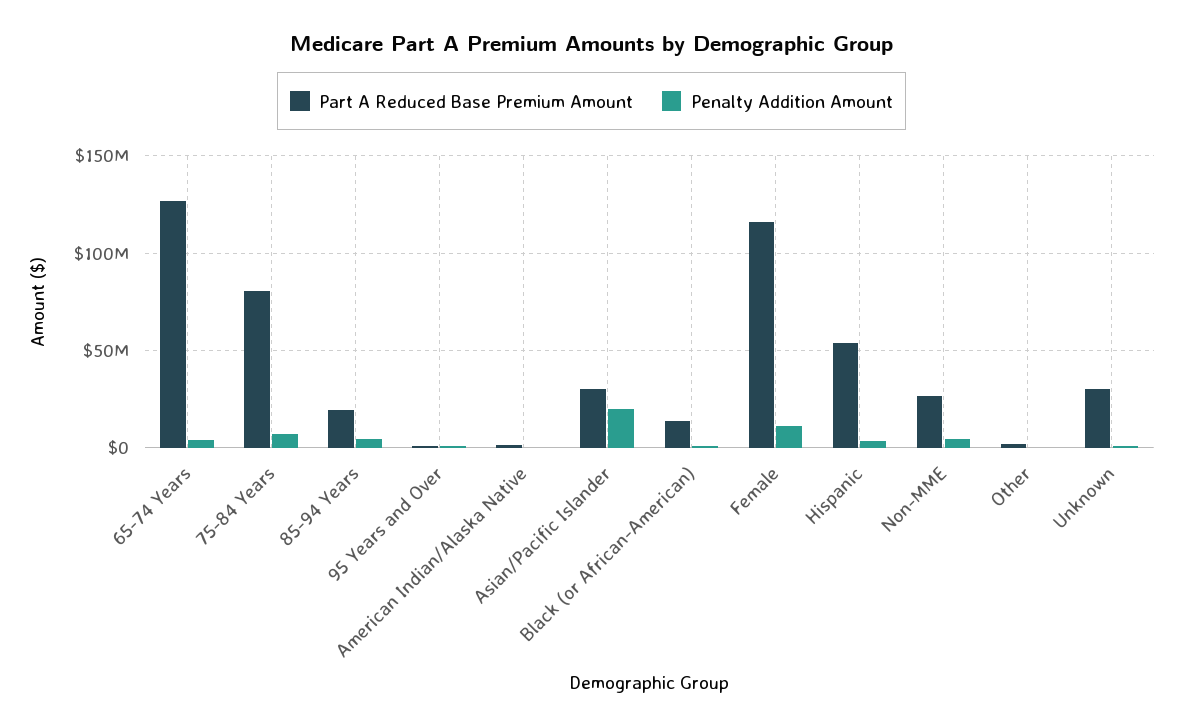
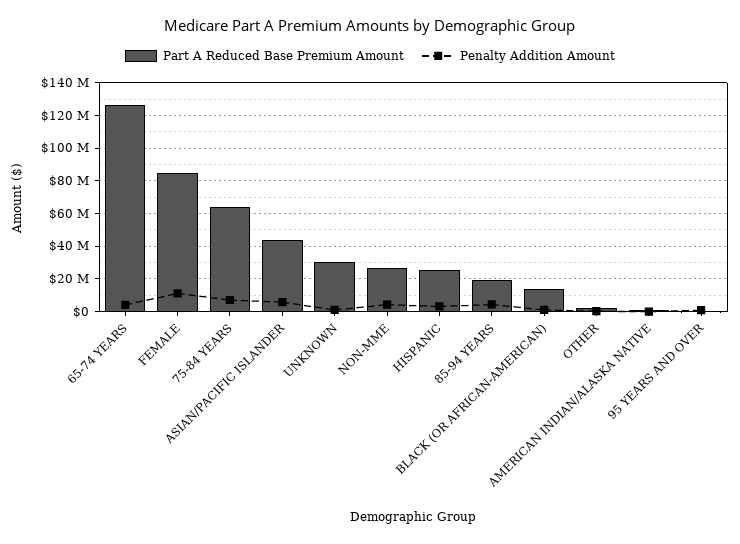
Part A Reduced Base Premium Amount, 75-84 Years: 80000000 -> 65000000
Part A Reduced Base Premium Amount, Asian/Pacific Islander: 30000000 -> 45000000
Penalty Addition Amount, Asian/Pacific Islander: 20000000 -> 5000000
Part A Reduced Base Premium Amount, Female: 115000000 -> 85000000
Part A Reduced Base Premium Amount, Hispanic: 55000000 -> 25000000

